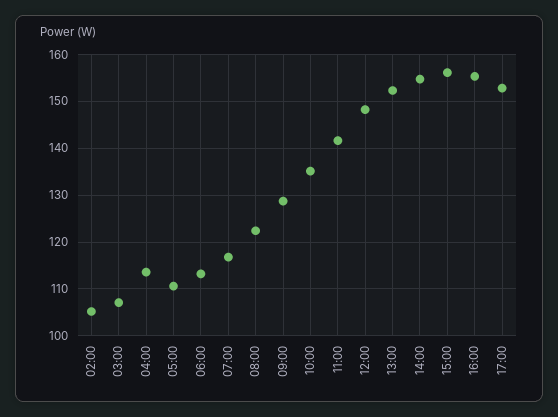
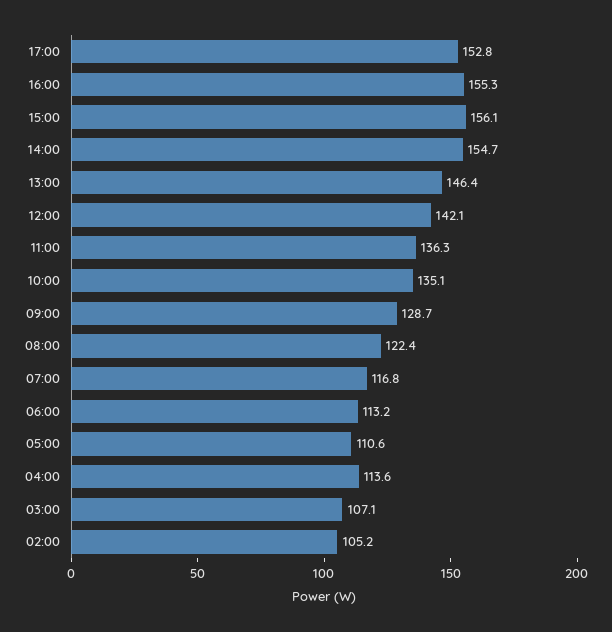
11:00: 142 -> 136.3
12:00: 148 -> 142.1
13:00: 152 -> 146.4

